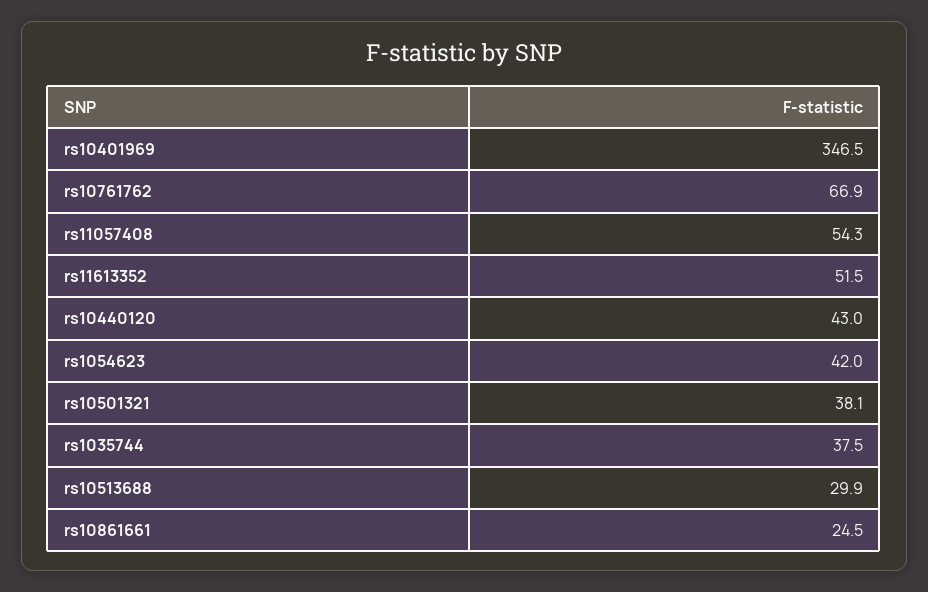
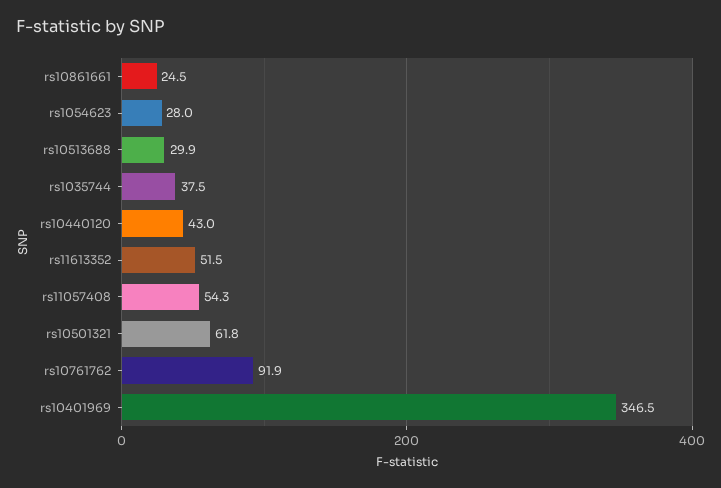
rs10761762: 66.9 -> 91.9
rs1054623: 42 -> 28
rs10501321: 38.1 -> 61.8

